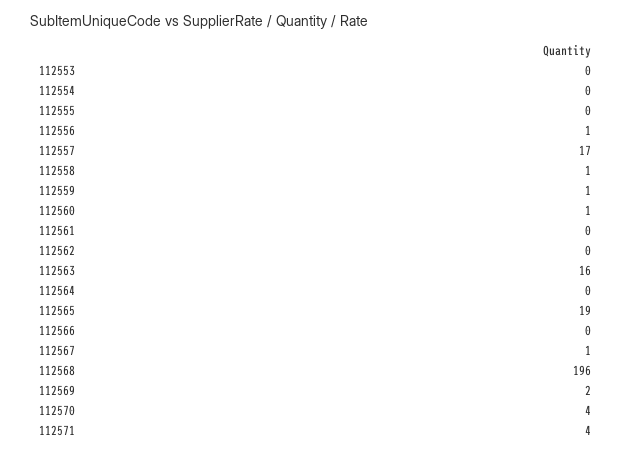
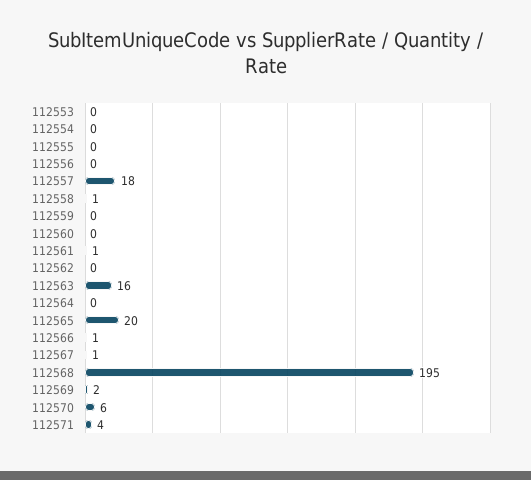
112556: 1 -> 0
112557: 17 -> 18
112559: 1 -> 0
112560: 1 -> 0
112561: 0 -> 1
112565: 19 -> 20
112566: 0 -> 1
112568: 196 -> 195
112570: 4 -> 6

